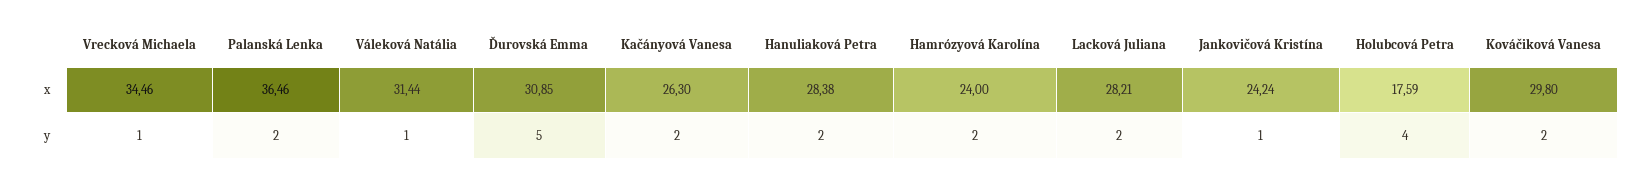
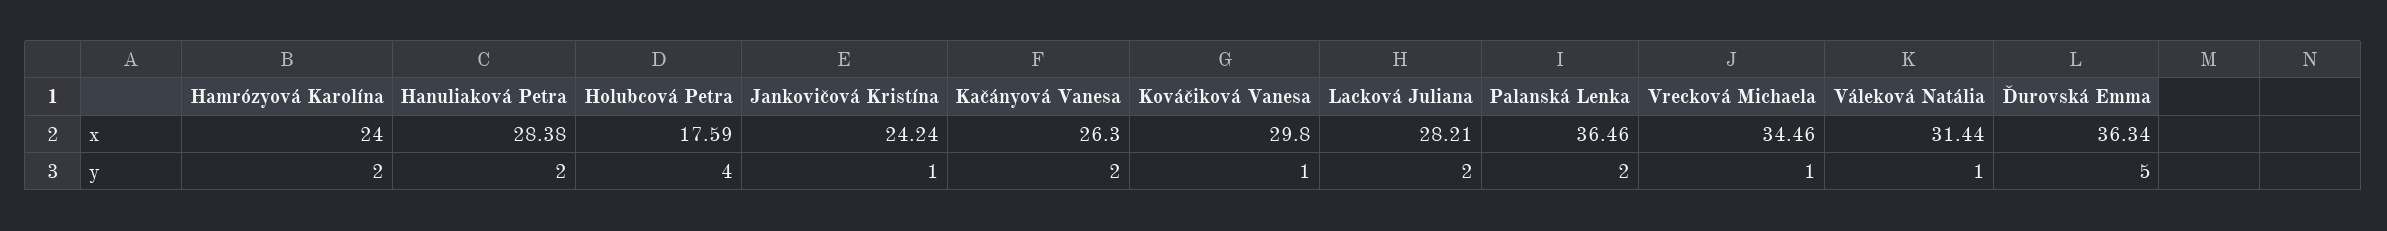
Ďurovská Emma, x: 30.85 -> 36.34
Kováčiková Vanesa, y: 2 -> 1

